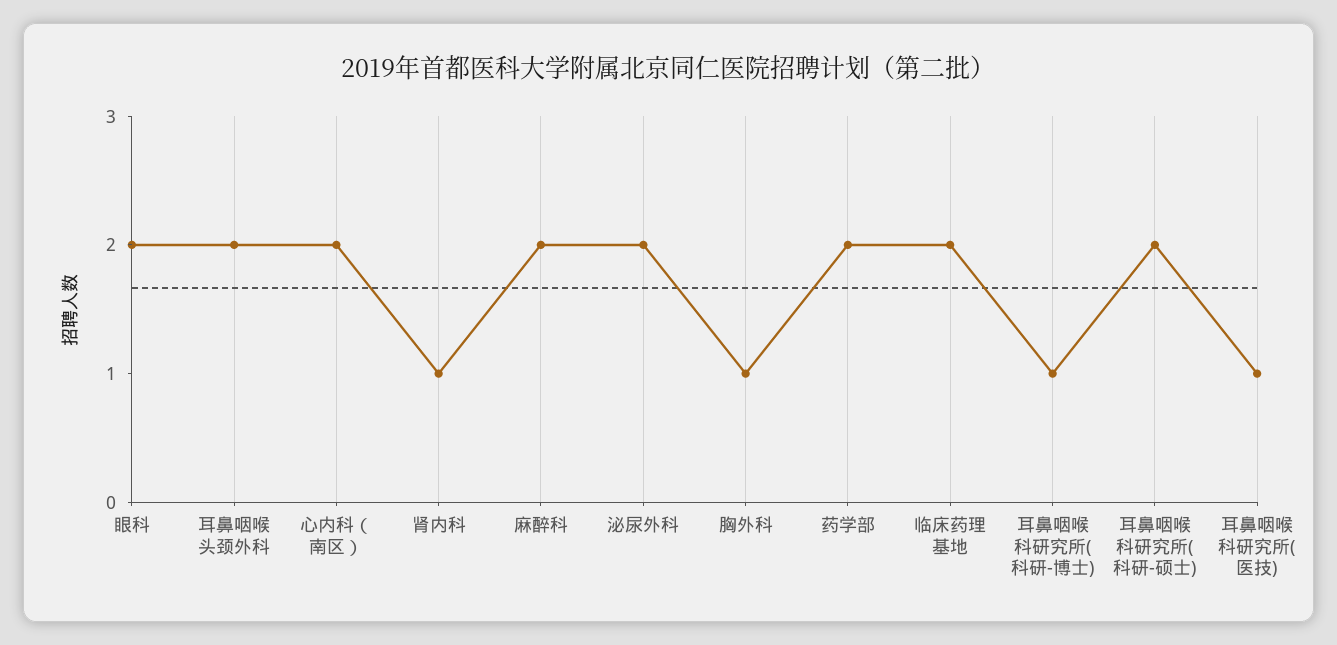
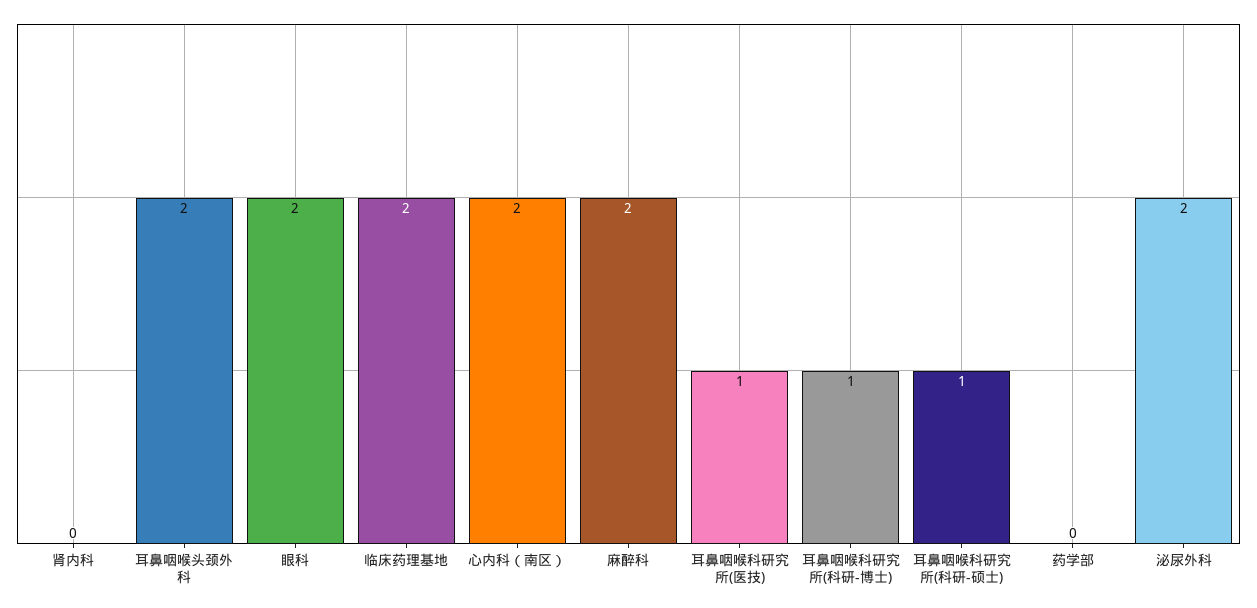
肾内科: 1 -> 0
胸外科: 1 -> none
药学部: 2 -> 0
耳鼻咽喉科研究所(科研-硕士): 2 -> 1

